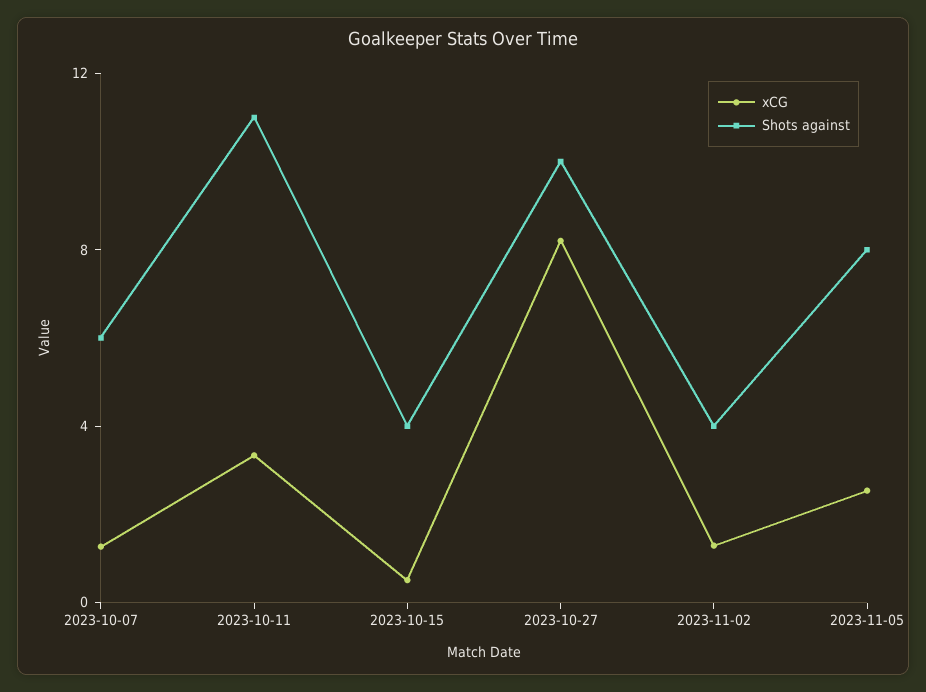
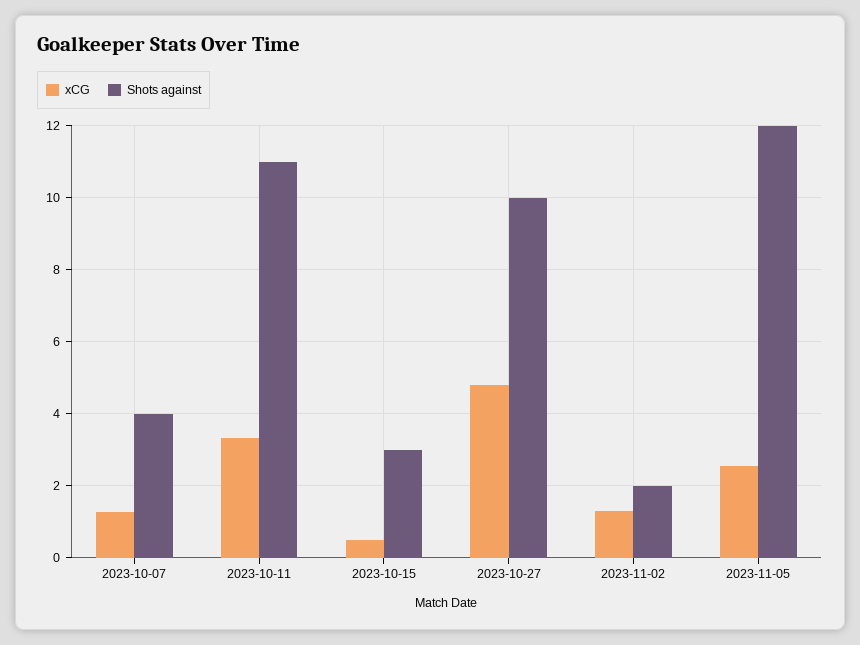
Shots against, 2023-10-07: 6 -> 4
Shots against, 2023-10-15: 4 -> 3
xCG, 2023-10-27: 8 -> 4.8
Shots against, 2023-11-02: 4 -> 2
Shots against, 2023-11-05: 8 -> 12

